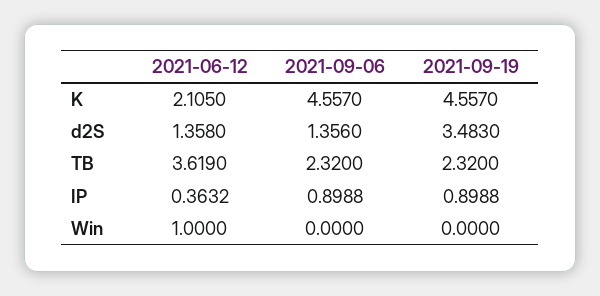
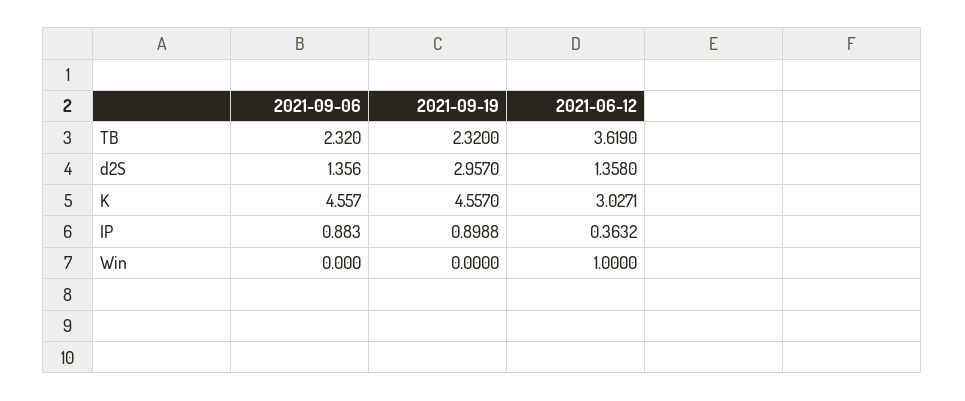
2021-06-12, K: 2.105 -> 3.0271
2021-09-19, d2S: 3.483 -> 2.957
2021-09-06, IP: 0.8988 -> 0.883

